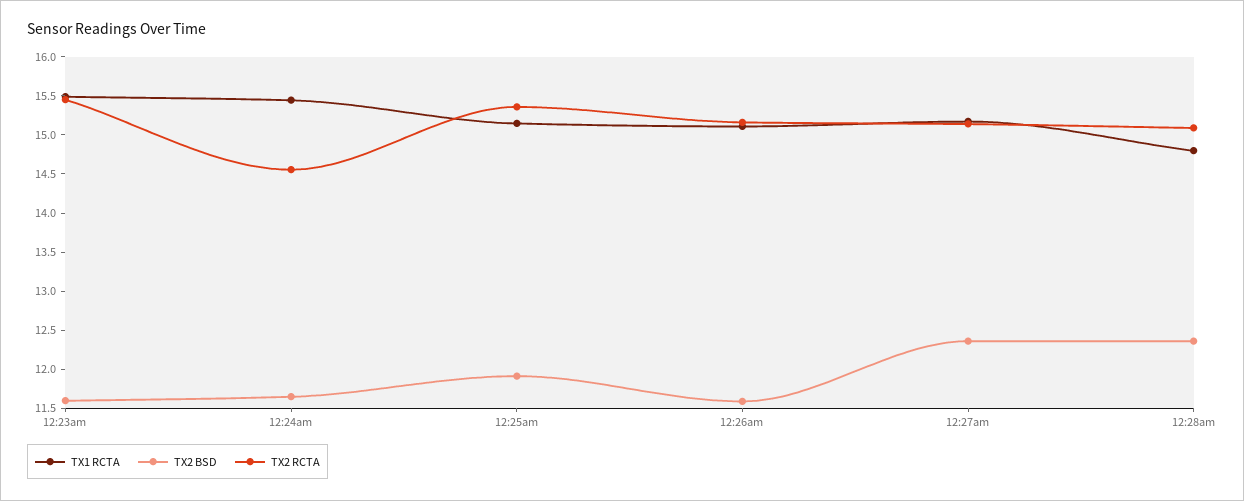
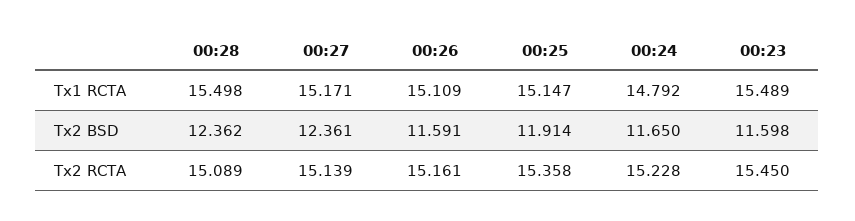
TX1 RCTA, 12:24am: 15.5 -> 14.792
TX2 RCTA, 12:24am: 14.5 -> 15.228
TX1 RCTA, 12:28am: 14.75 -> 15.498

